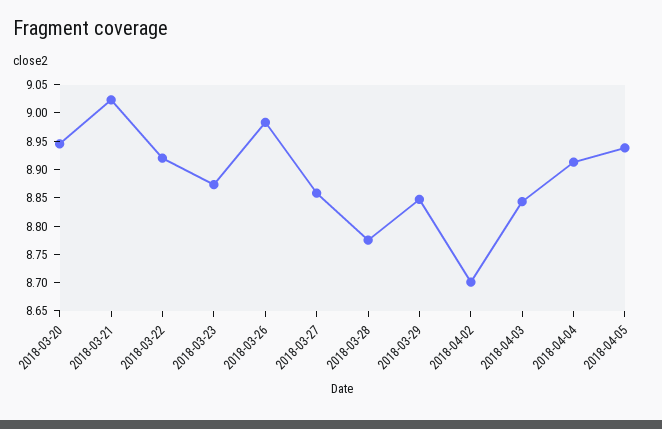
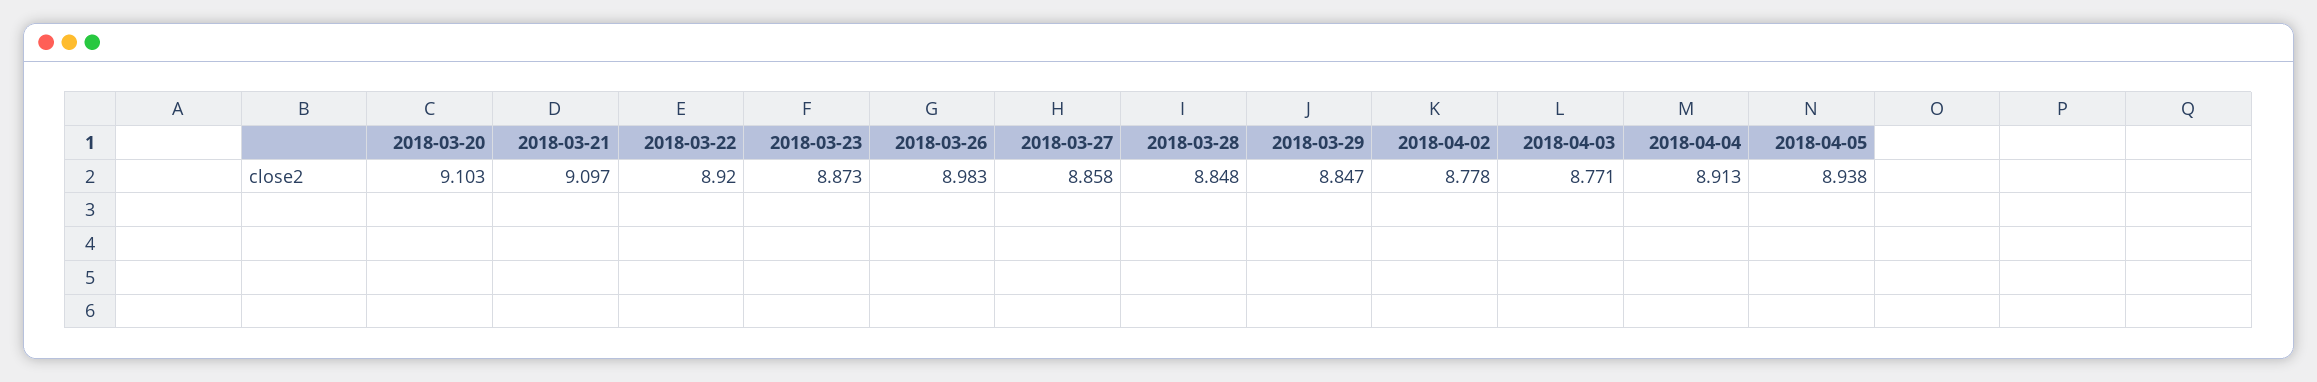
2018-03-20: 8.95 -> 9.103
2018-03-21: 9.025 -> 9.097
2018-03-28: 8.775 -> 8.848
2018-04-02: 8.7 -> 8.778
2018-04-03: 8.85 -> 8.771

